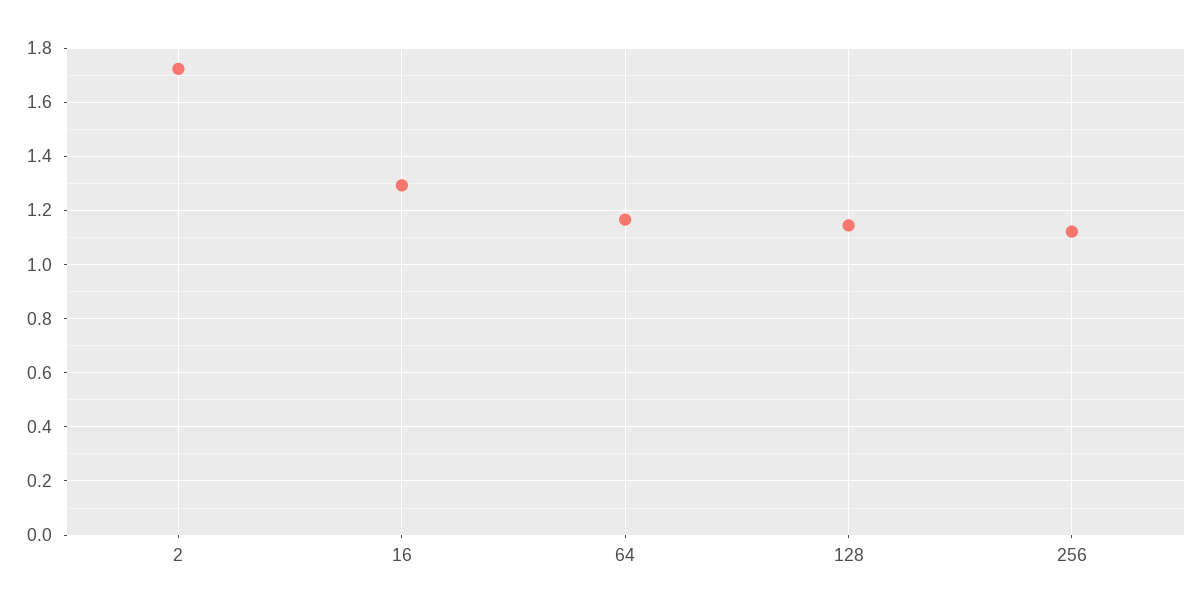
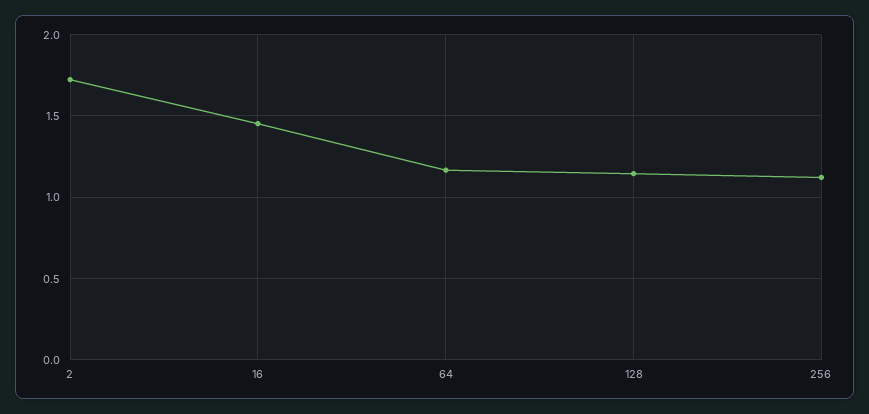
16: 1.3 -> 1.45

